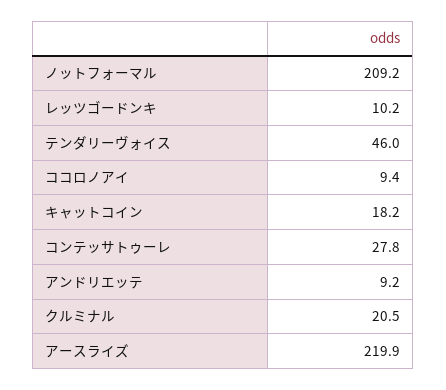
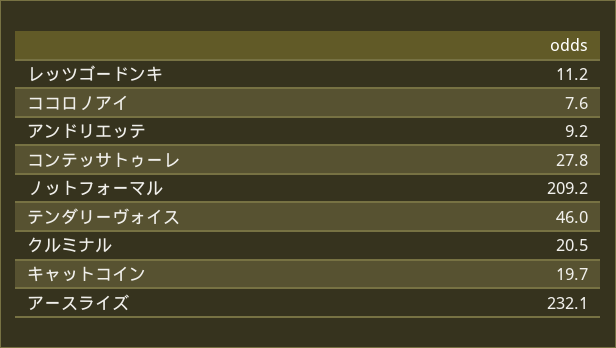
レッツゴードンキ: 10.2 -> 11.2
ココロノアイ: 9.4 -> 7.6
キャットコイン: 18.2 -> 19.7
アースライズ: 219.9 -> 232.1

